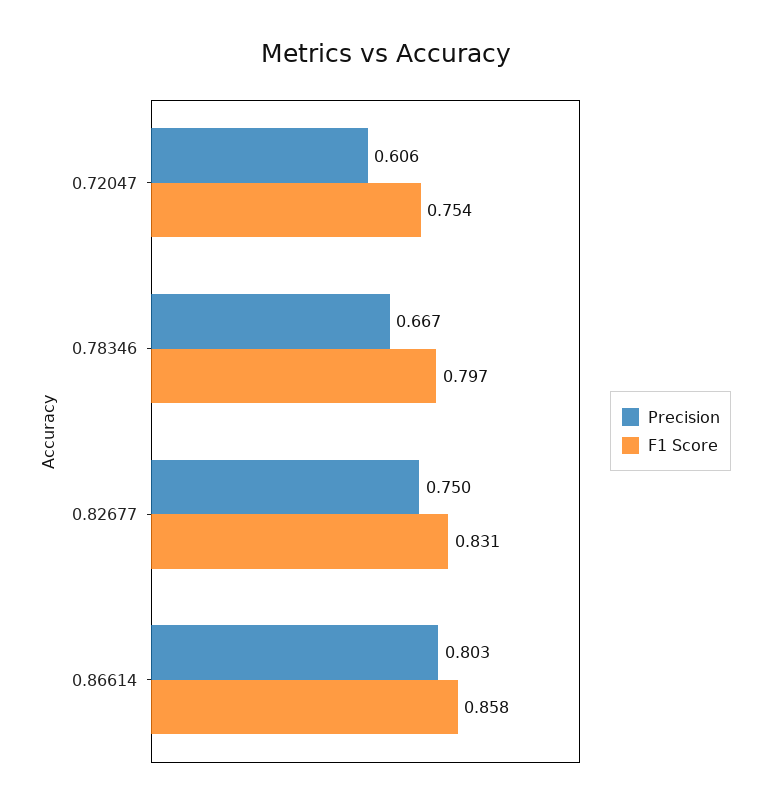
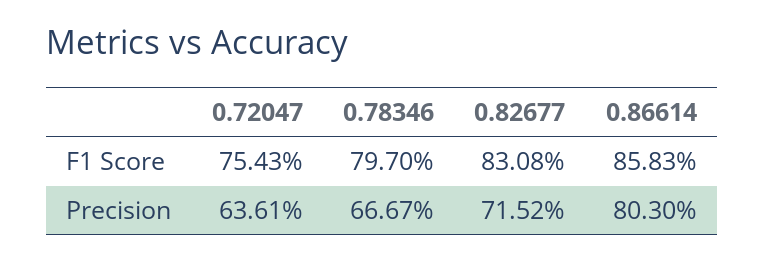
Precision, 0.72047: 0.606 -> 0.6361
Precision, 0.82677: 0.75 -> 0.7152

